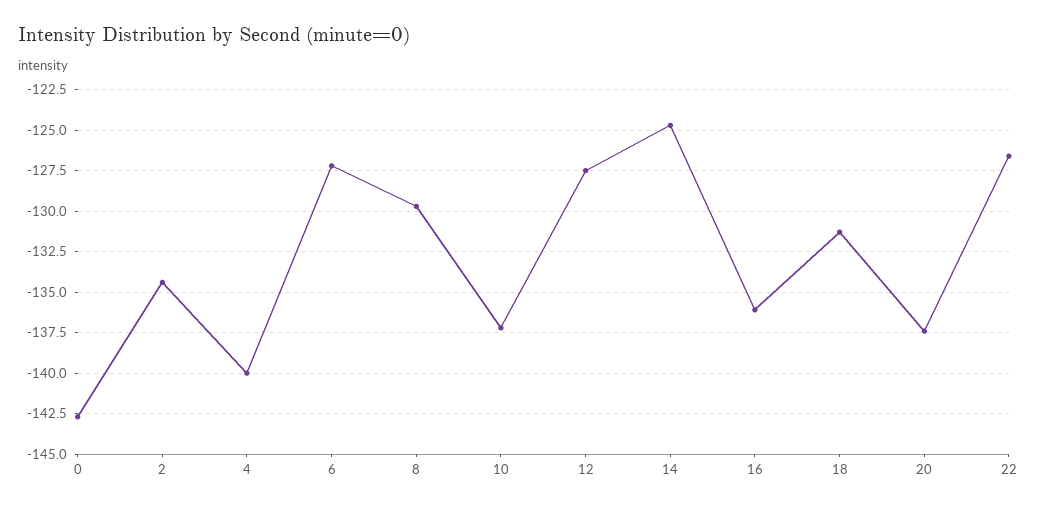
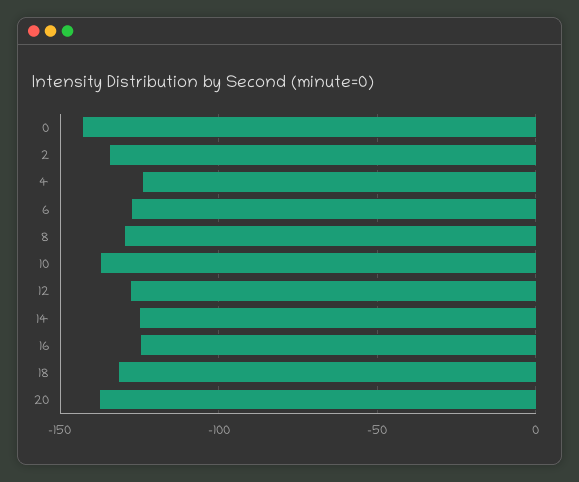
4: -140 -> -125
16: -136 -> -125
22: -126.5 -> none

